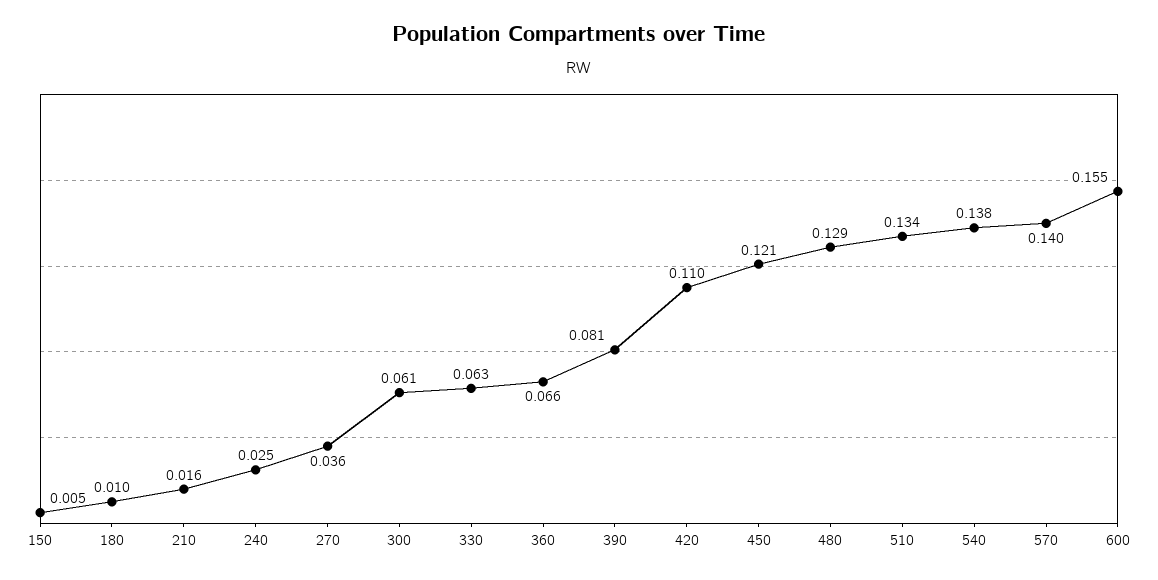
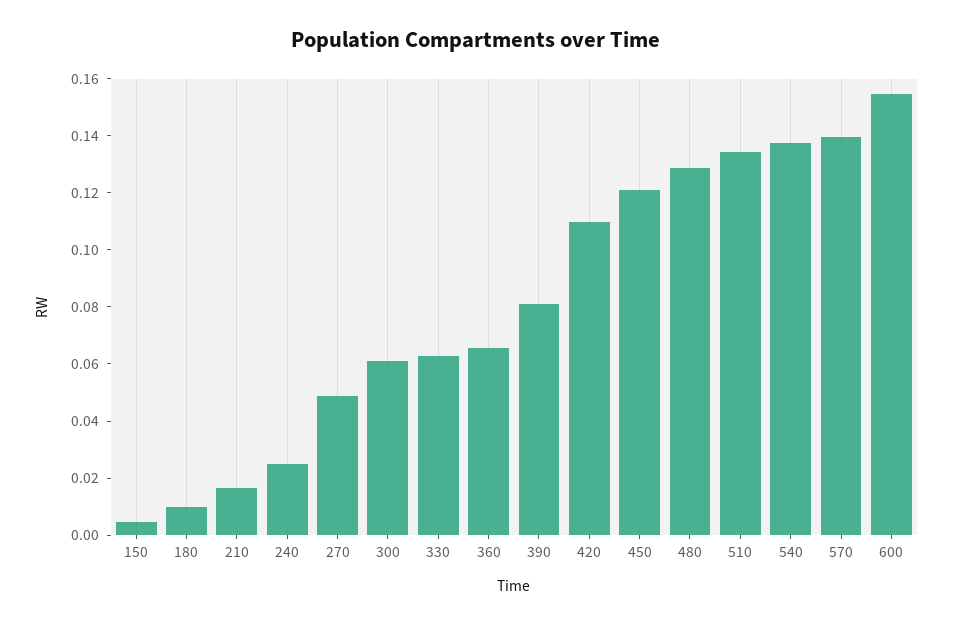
270: 0.036 -> 0.05

